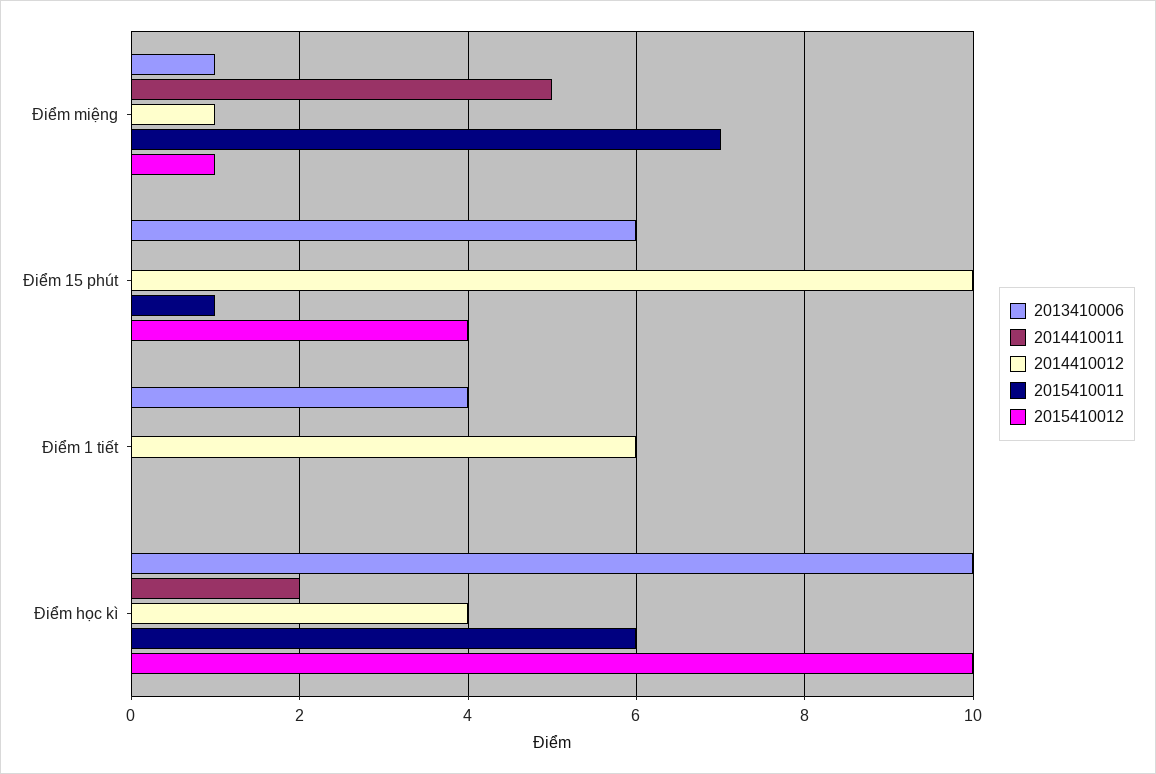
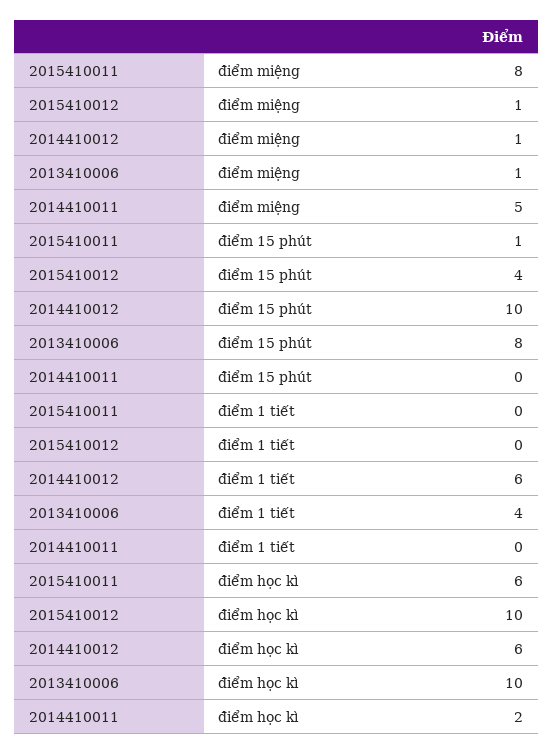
2015410011, Điểm miệng: 7 -> 8
2013410006, Điểm 15 phút: 6 -> 8
2014410012, Điểm học kì: 4 -> 6

